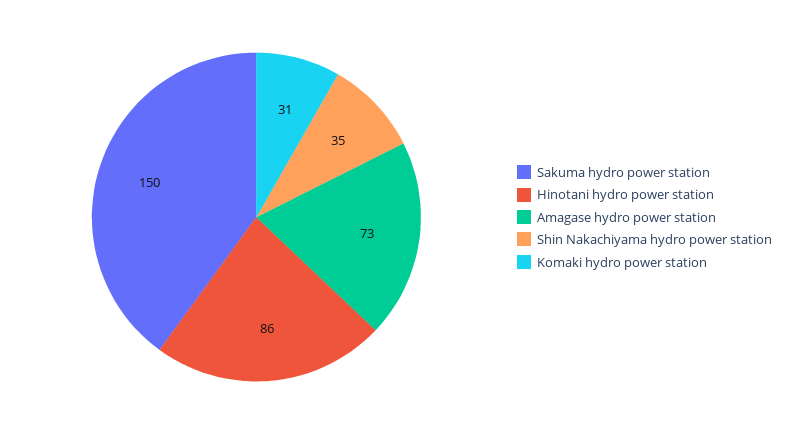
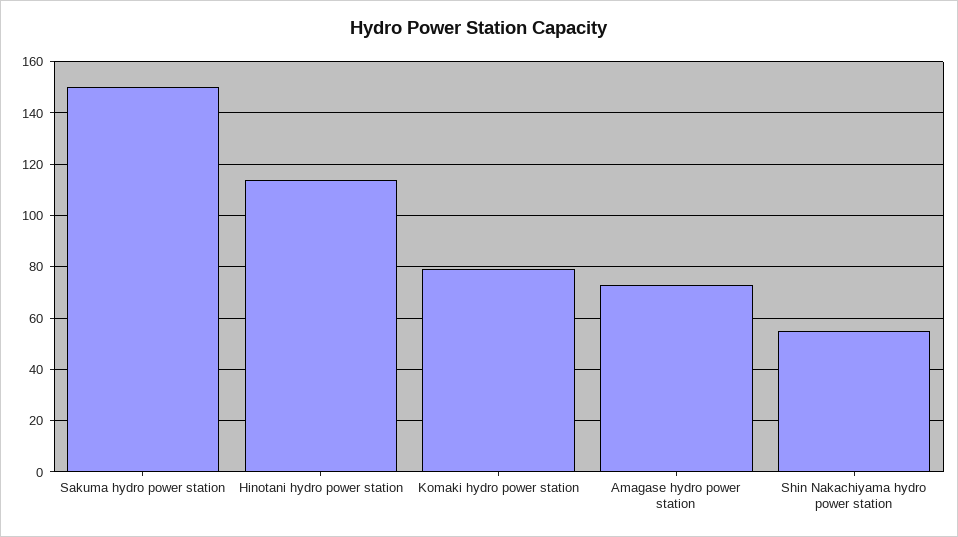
Hinotani hydro power station: 86 -> 115
Shin Nakachiyama hydro power station: 35 -> 55
Komaki hydro power station: 31 -> 80

